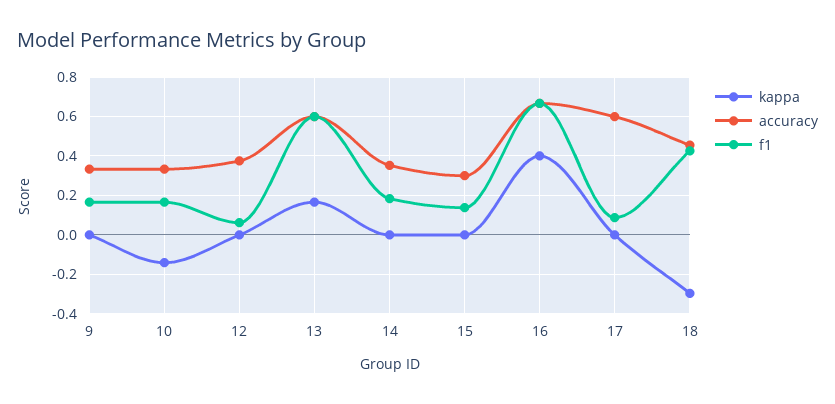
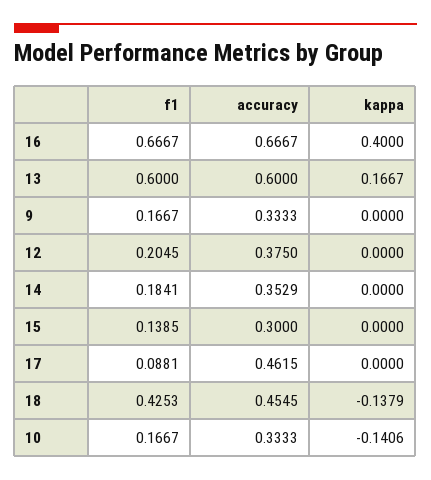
f1, 12: 0.05 -> 0.2045
accuracy, 17: 0.6 -> 0.4615
kappa, 18: -0.3 -> -0.1379

